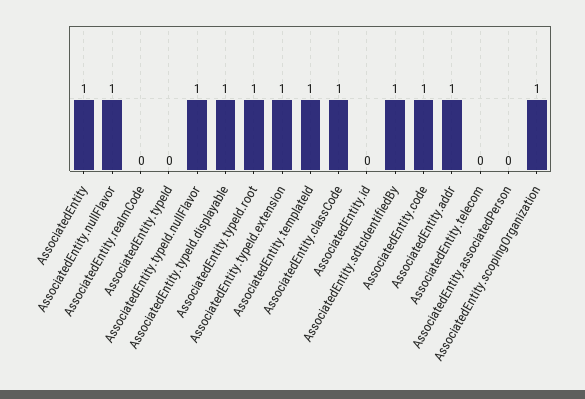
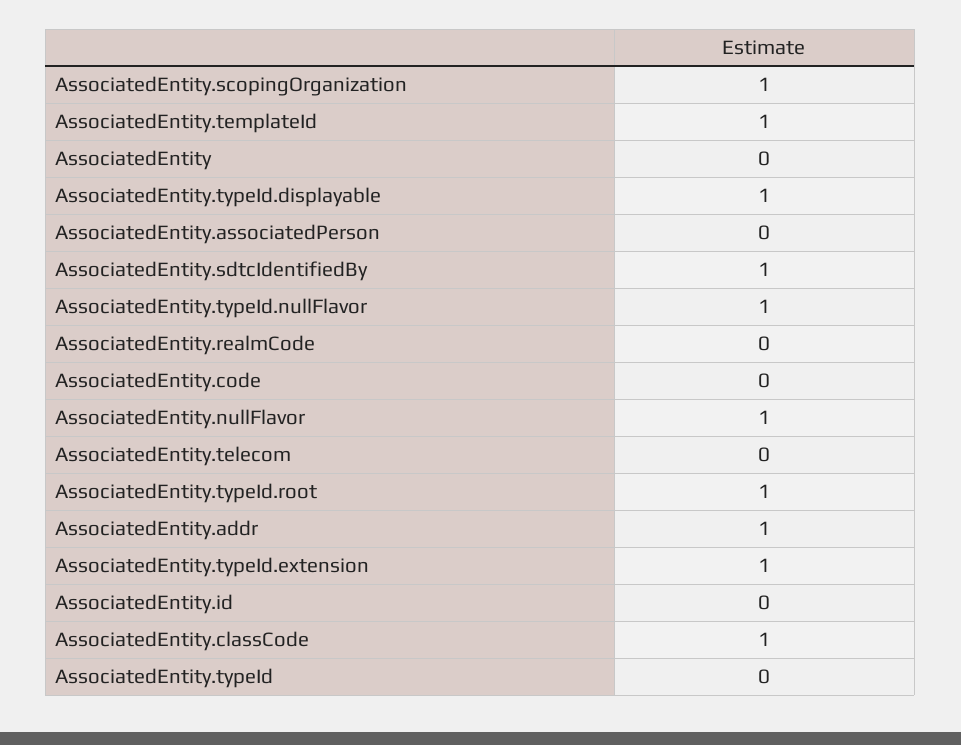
AssociatedEntity: 1 -> 0
AssociatedEntity.code: 1 -> 0

